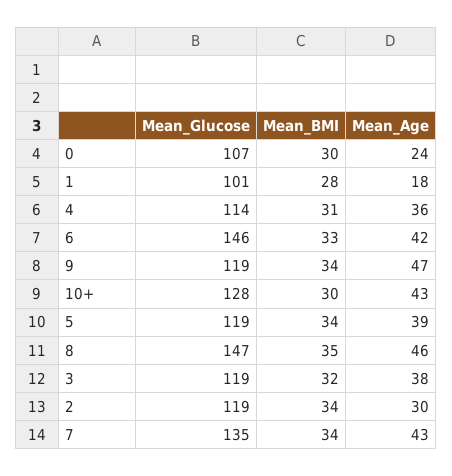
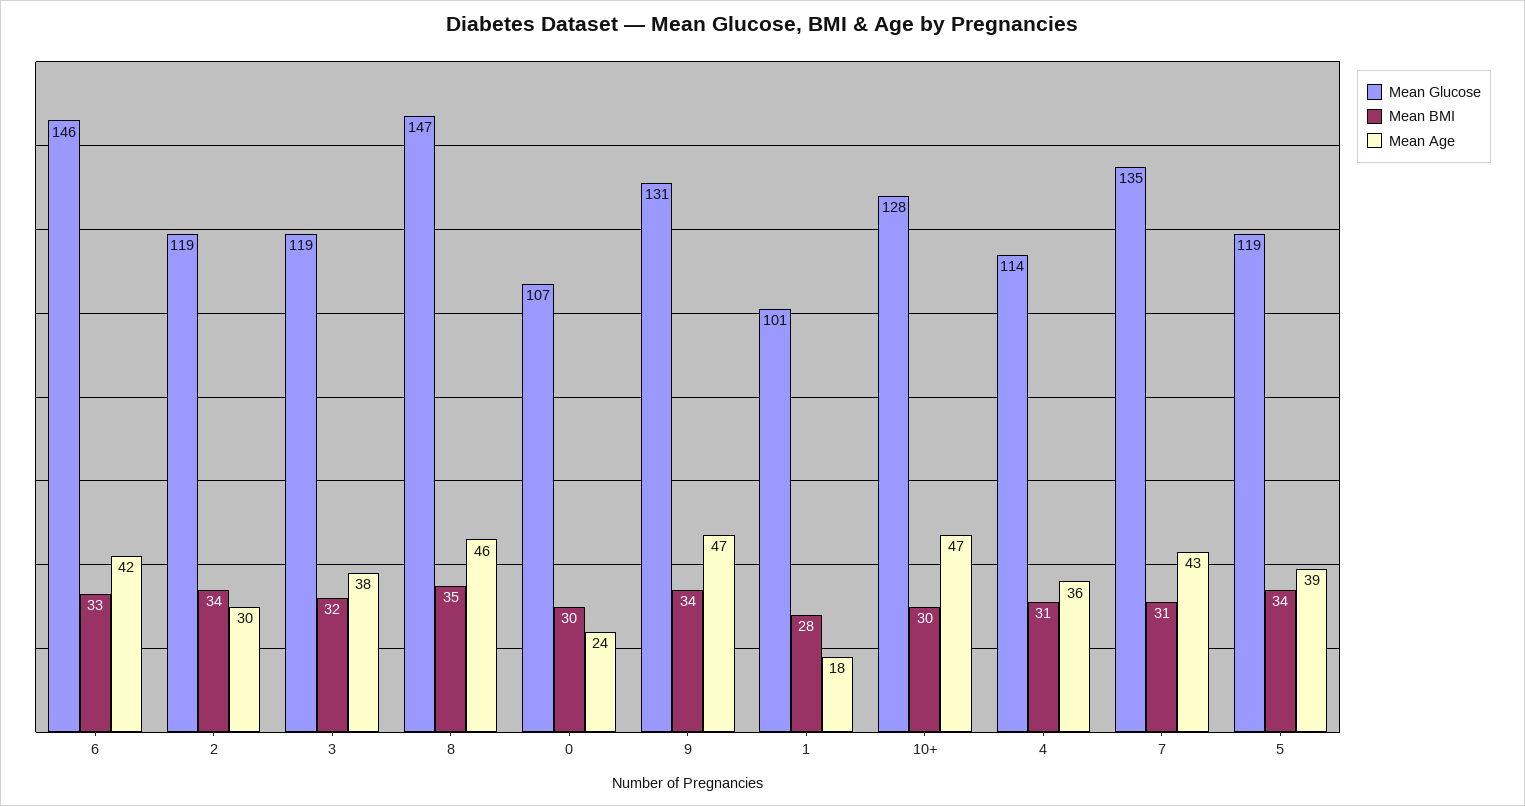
Mean_Glucose, 9: 119 -> 131
Mean_Age, 10+: 43 -> 47
Mean_BMI, 7: 34 -> 31

